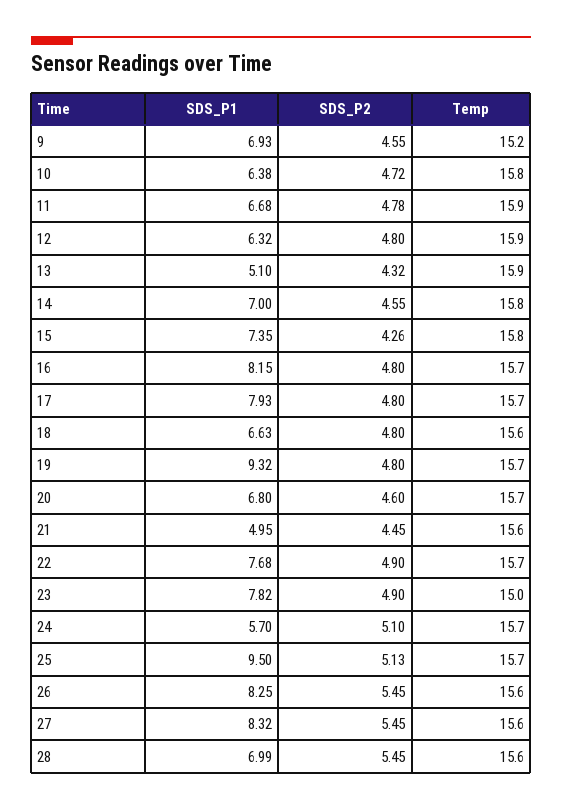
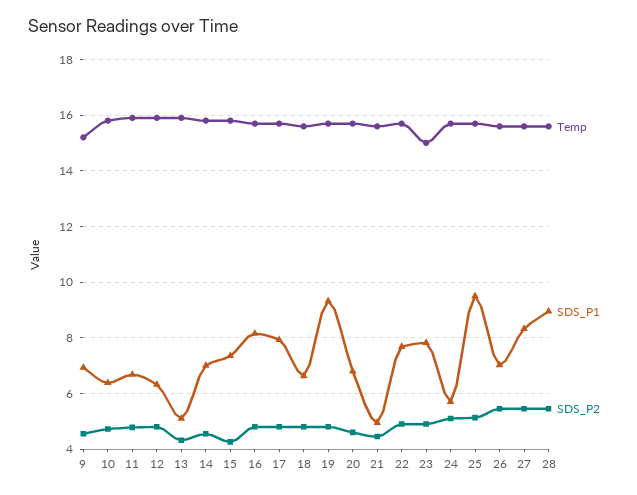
SDS_P1, 26: 8.25 -> 7
SDS_P1, 28: 6.99 -> 9

